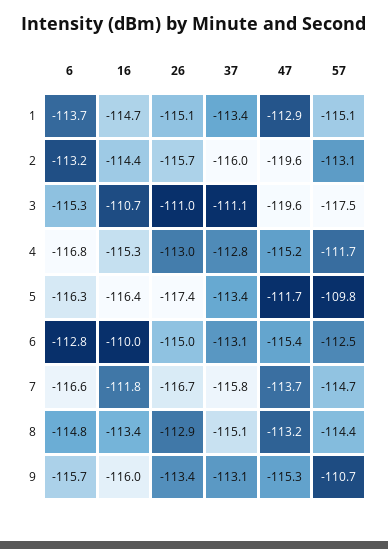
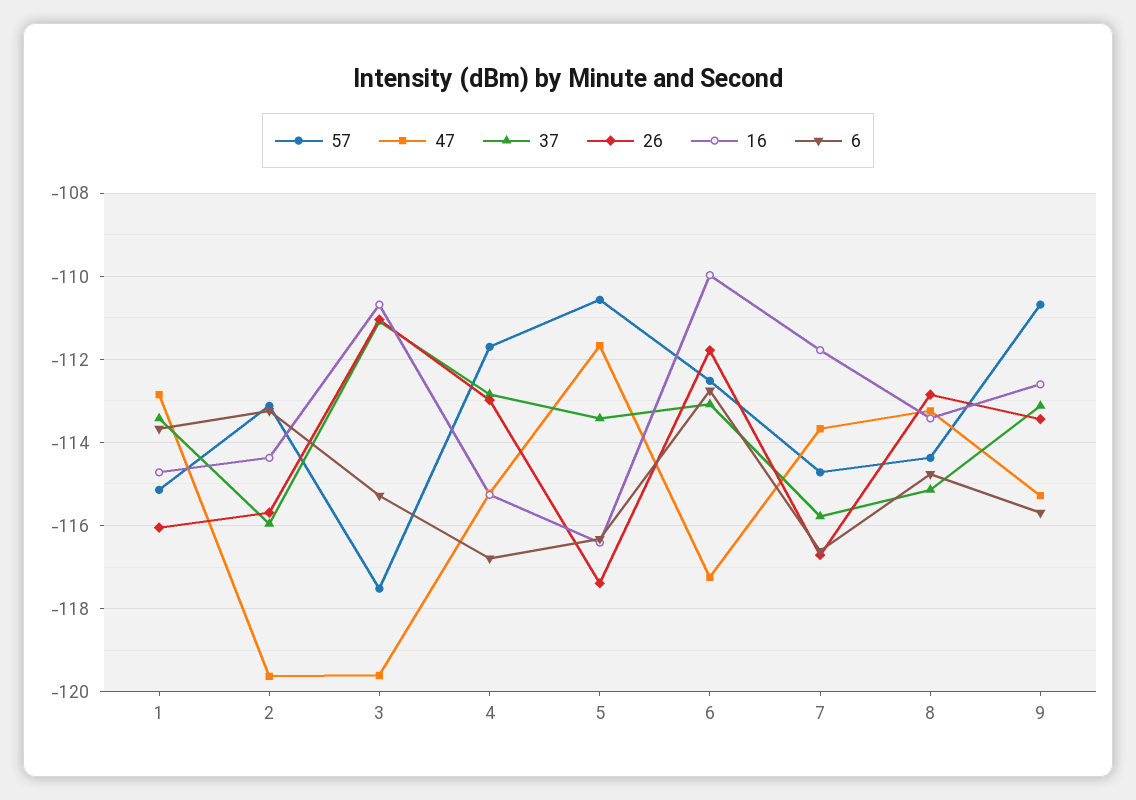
26, 1: -115.1 -> -116
57, 5: -109.8 -> -110.6
26, 6: -115 -> -111.8
47, 6: -115.4 -> -117.2
16, 9: -116 -> -112.6

